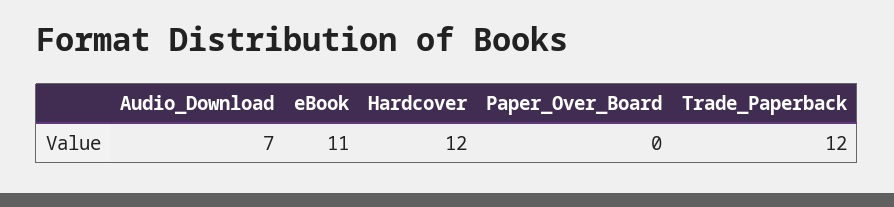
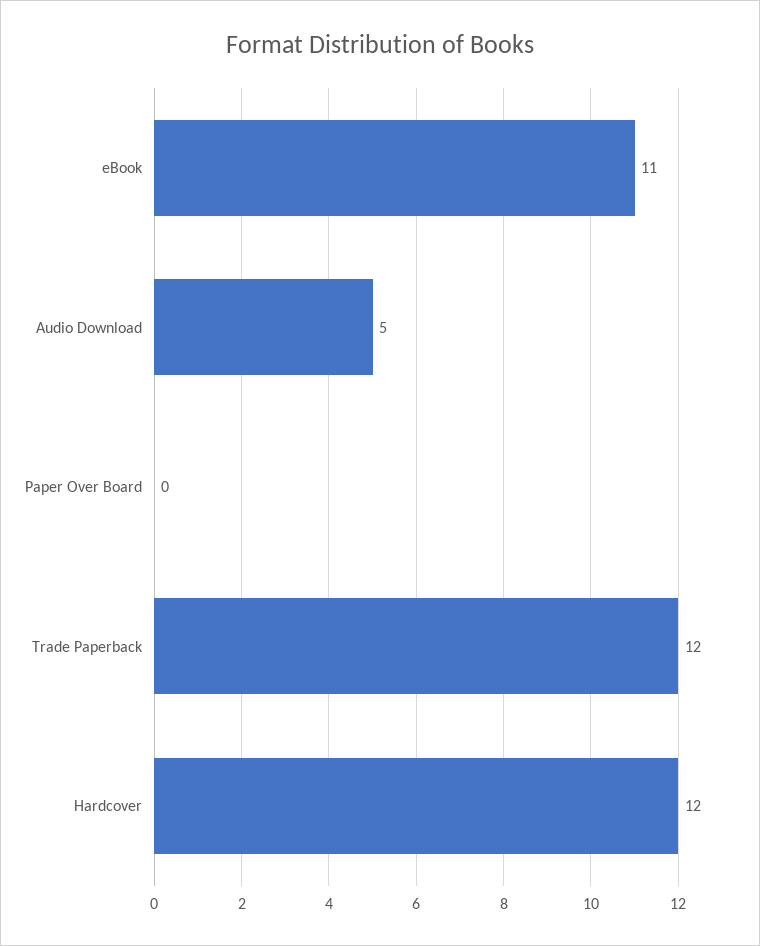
Audio_Download: 7 -> 5

